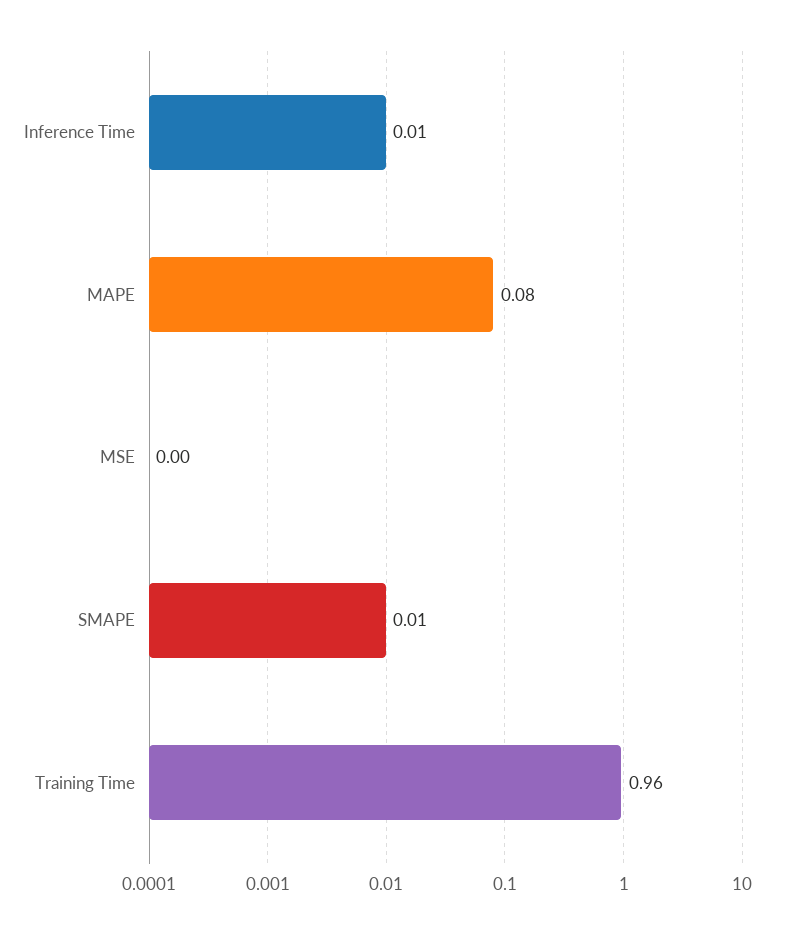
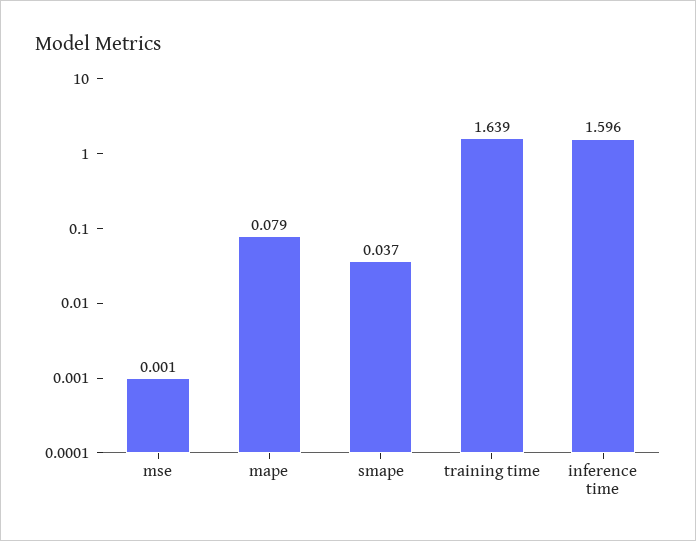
Inference Time: 0.01 -> 1.596
SMAPE: 0.01 -> 0.037
Training Time: 0.96 -> 1.639

